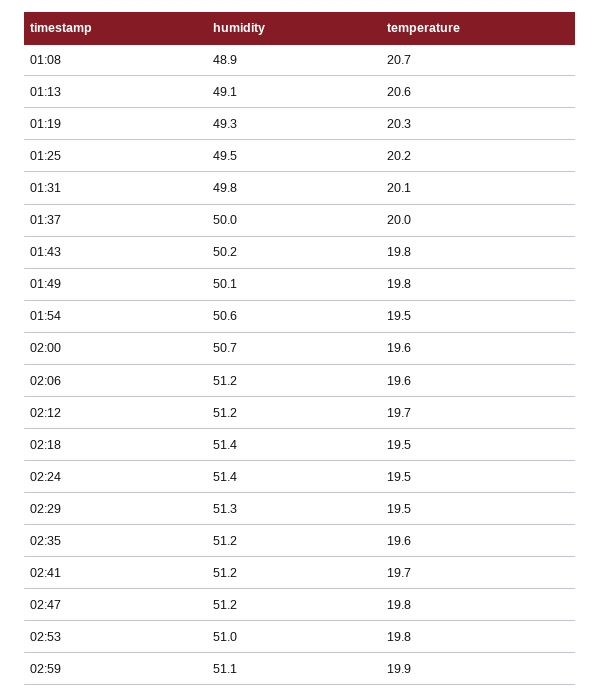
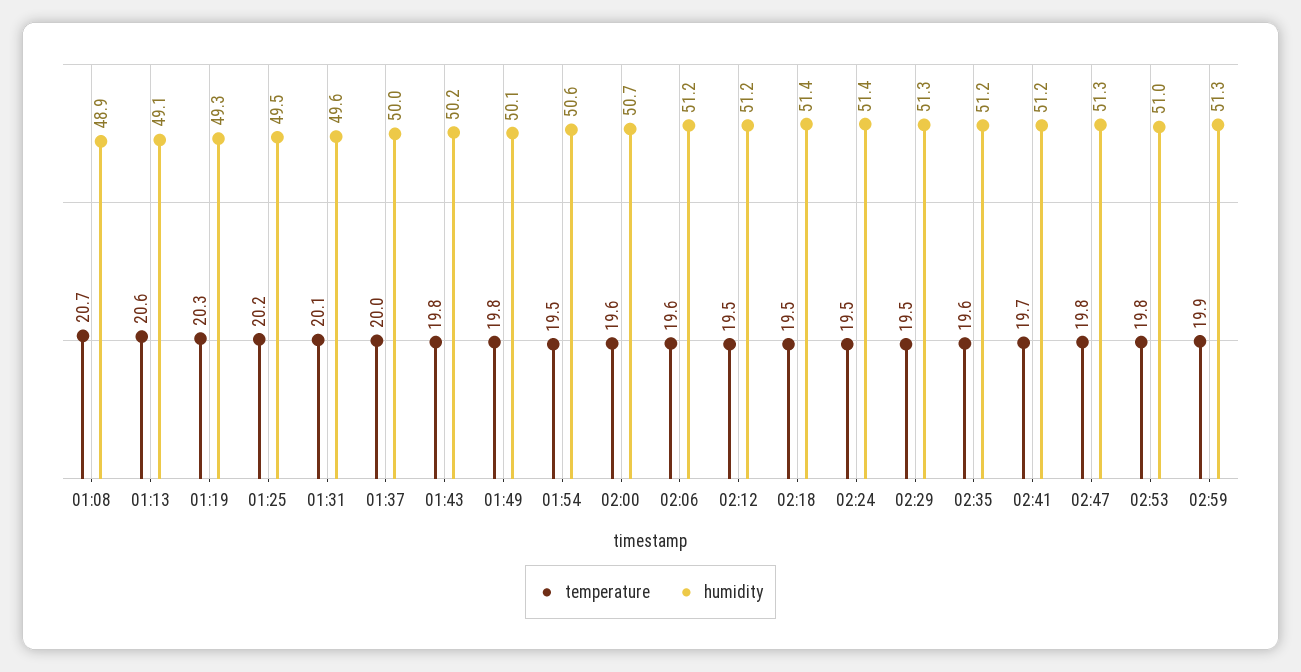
humidity, 01:31: 49.8 -> 49.6
temperature, 02:12: 19.7 -> 19.5
humidity, 02:47: 51.2 -> 51.3
humidity, 02:59: 51.1 -> 51.3

